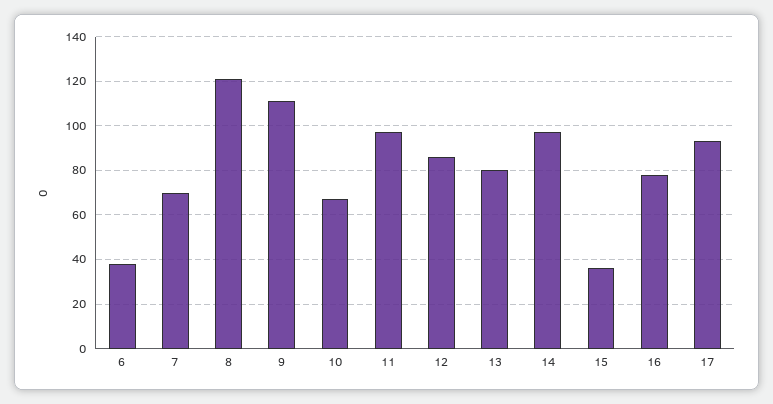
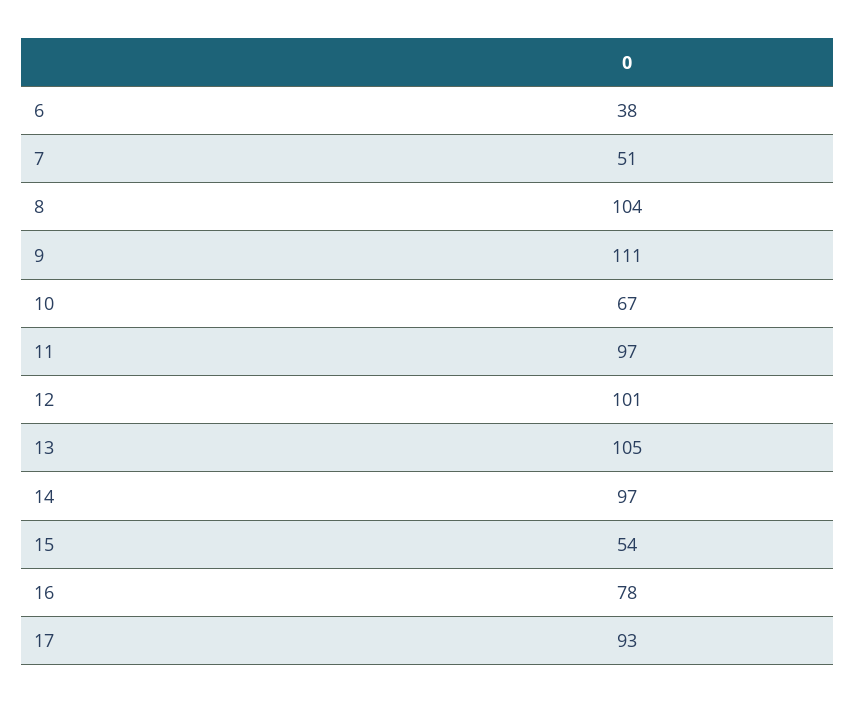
7: 70 -> 51
8: 120 -> 104
12: 85 -> 101
13: 80 -> 105
15: 35 -> 54

